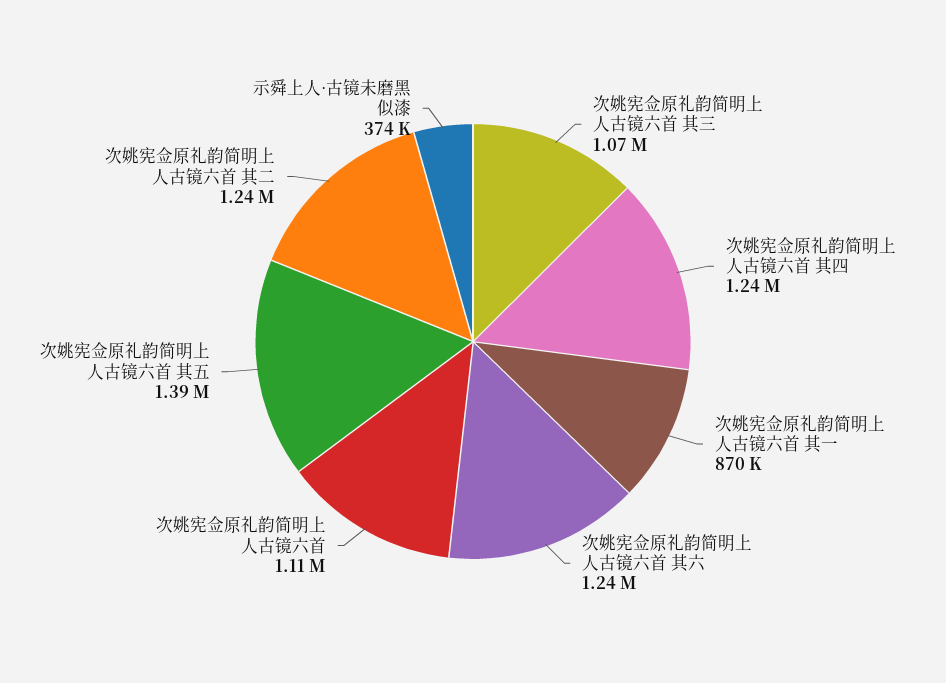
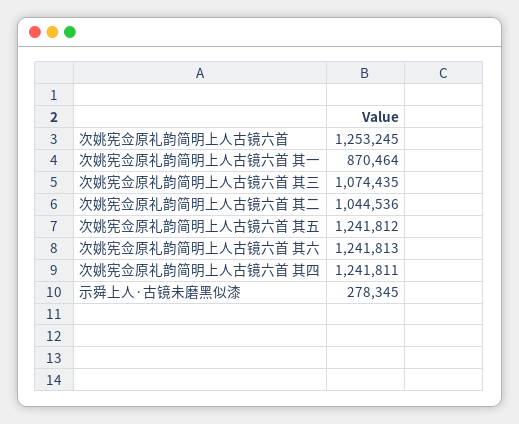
次姚宪佥原礼韵简明上人古镜六首: 1110000 -> 1253245
次姚宪佥原礼韵简明上人古镜六首 其五: 1390000 -> 1241812
次姚宪佥原礼韵简明上人古镜六首 其二: 1240000 -> 1044536
示舜上人·古镜未磨黑似漆: 374000 -> 278345

